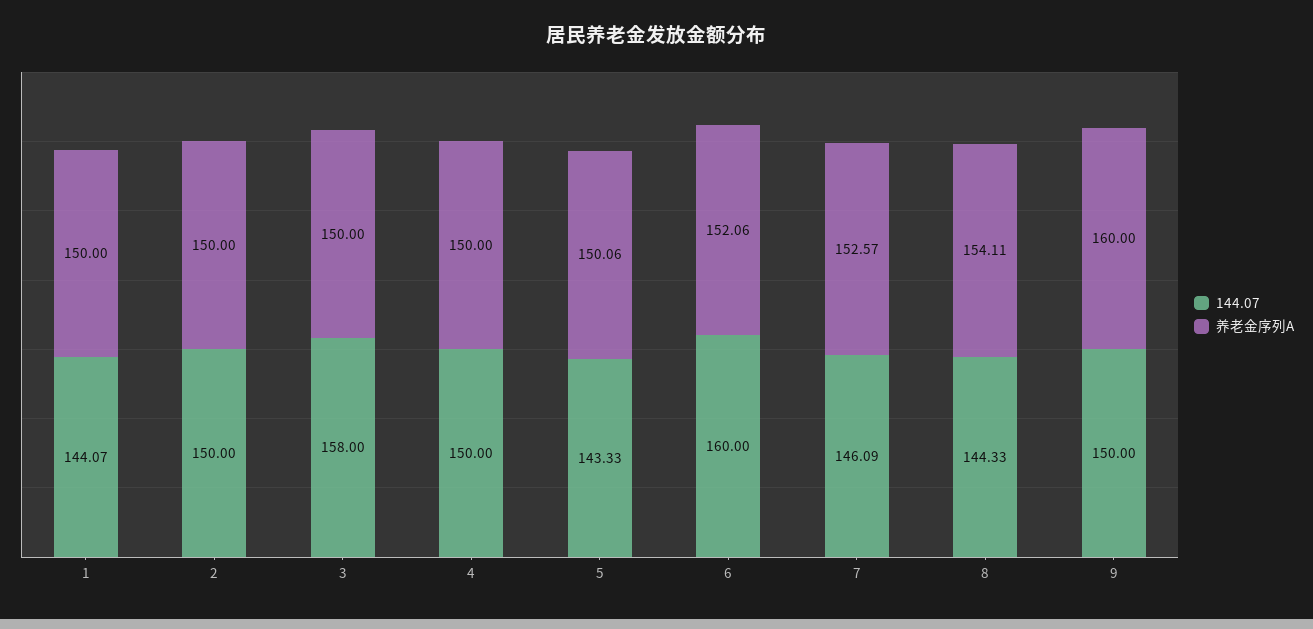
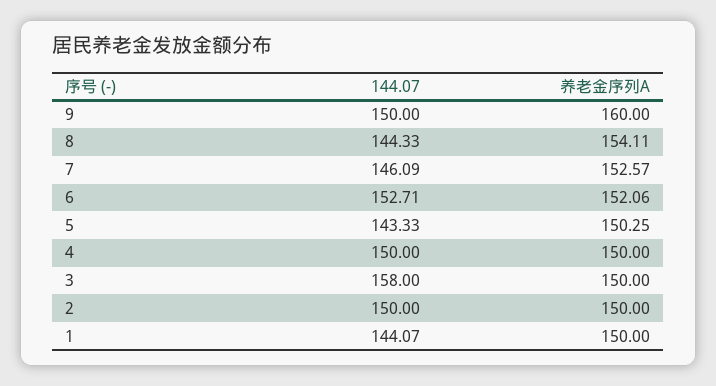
养老金序列A, 5: 150.06 -> 150.25
144.07, 6: 160 -> 152.71

